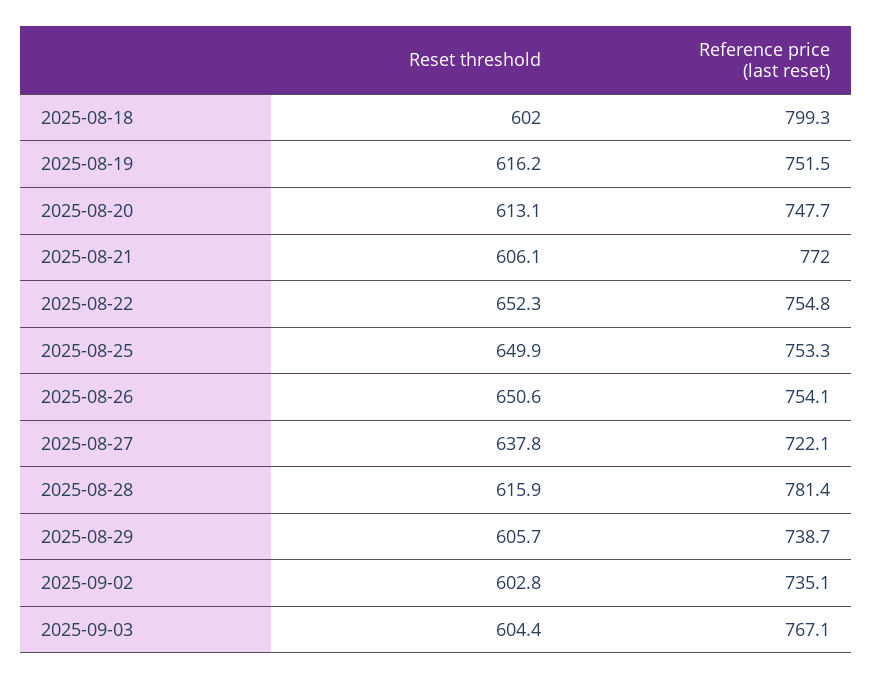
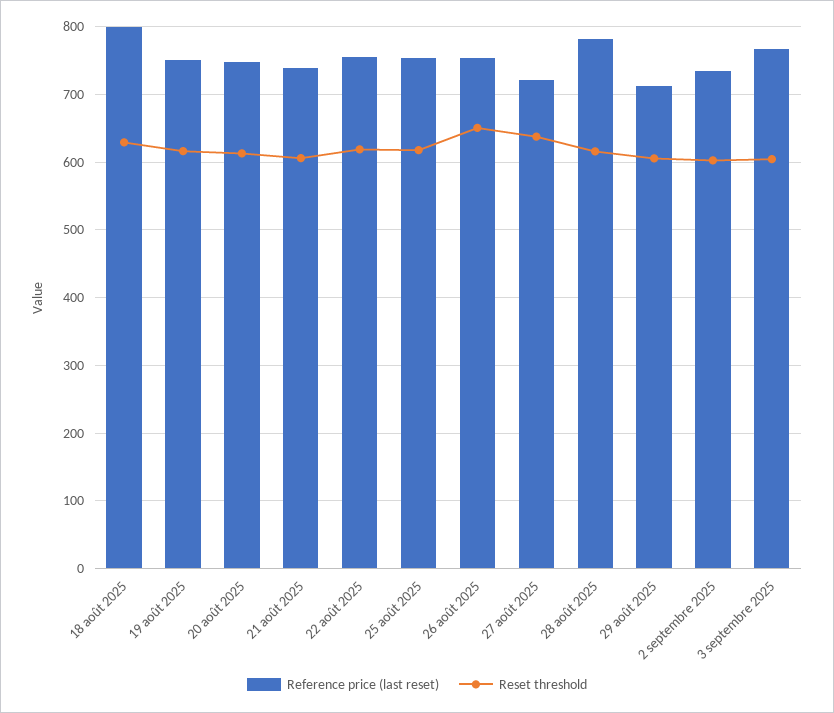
Reset threshold, 2025-08-18: 602 -> 630
Reference price (last reset), 2025-08-21: 772 -> 740
Reset threshold, 2025-08-22: 652.3 -> 620
Reset threshold, 2025-08-25: 649.9 -> 620
Reference price (last reset), 2025-08-29: 738.7 -> 710

